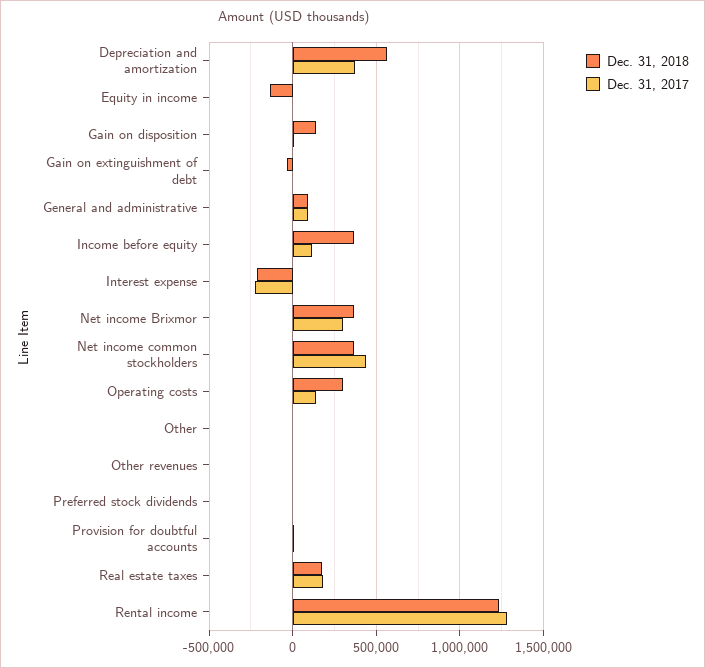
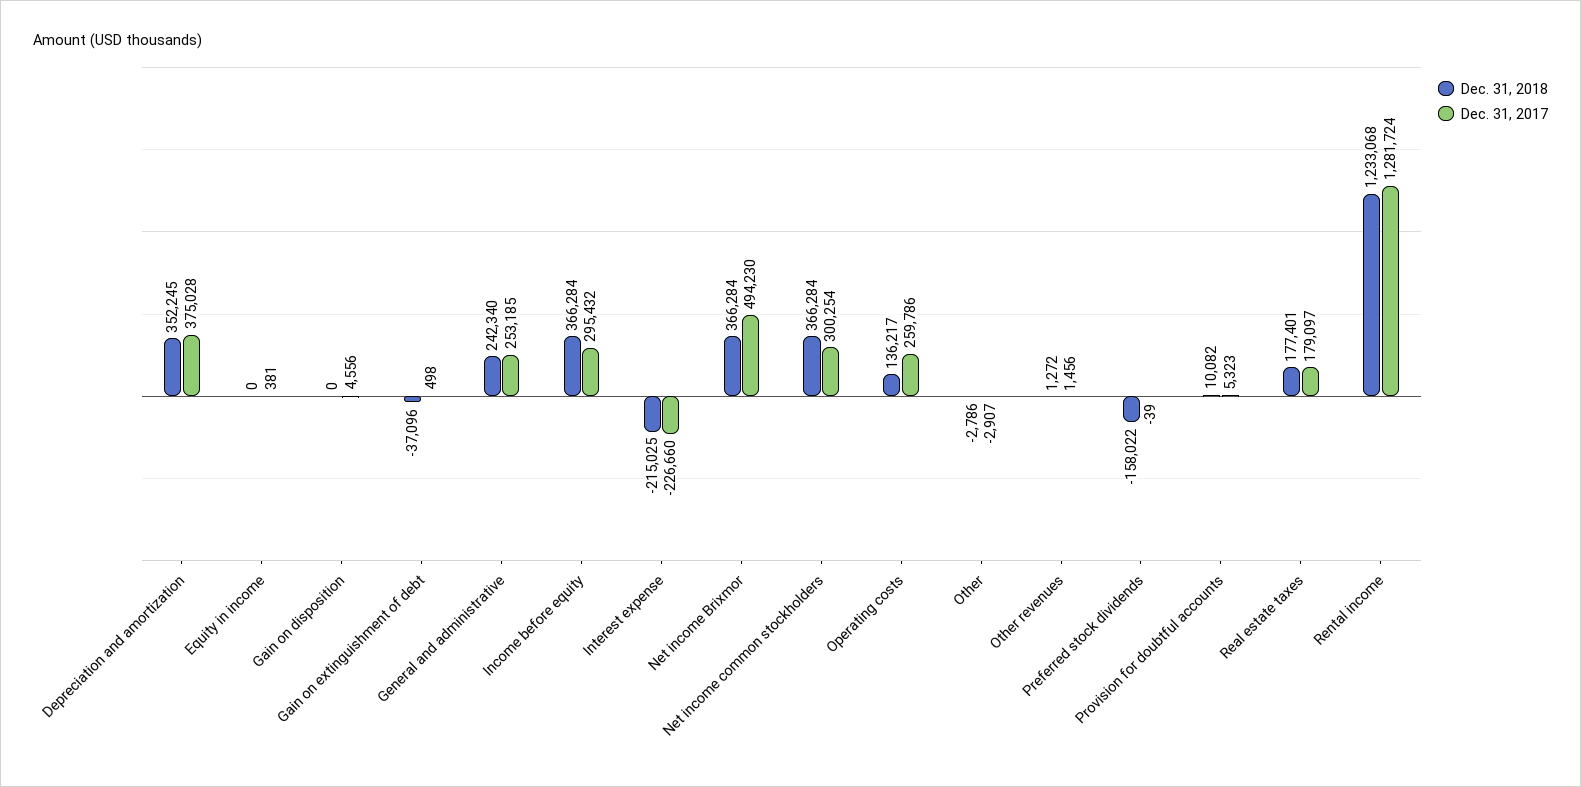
Dec. 31, 2018, Depreciation and amortization: 550000 -> 352245
Dec. 31, 2018, Equity in income: -150000 -> 0
Dec. 31, 2018, Gain on disposition: 150000 -> 0
Dec. 31, 2018, General and administrative: 100000 -> 242340
Dec. 31, 2017, General and administrative: 100000 -> 253185
Dec. 31, 2017, Income before equity: 100000 -> 295432
Dec. 31, 2017, Net income Brixmor: 300000 -> 494230
Dec. 31, 2017, Net income common stockholders: 450000 -> 300254
Dec. 31, 2018, Operating costs: 300000 -> 136217
Dec. 31, 2017, Operating costs: 150000 -> 259786
Dec. 31, 2018, Preferred stock dividends: 0 -> -158022

